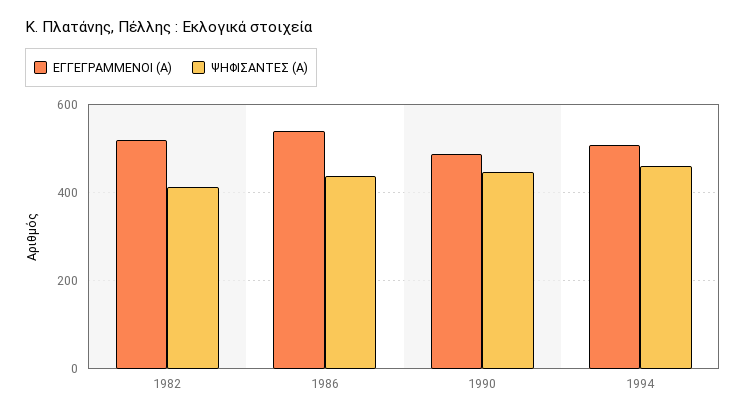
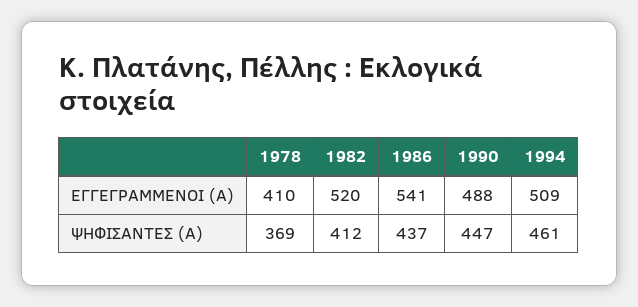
ΕΓΓΕΓΡΑΜΜΕΝΟΙ (Α), 1978: none -> 410
ΨΗΦΙΣΑΝΤΕΣ (Α), 1978: none -> 369

